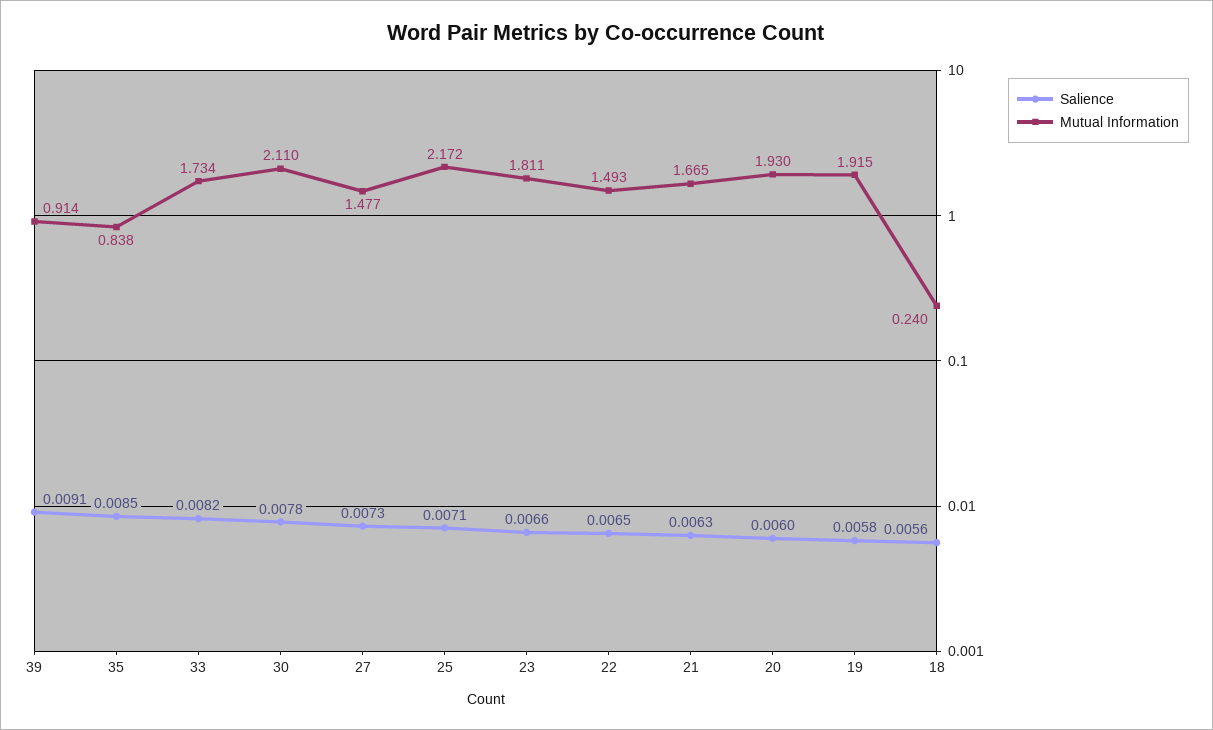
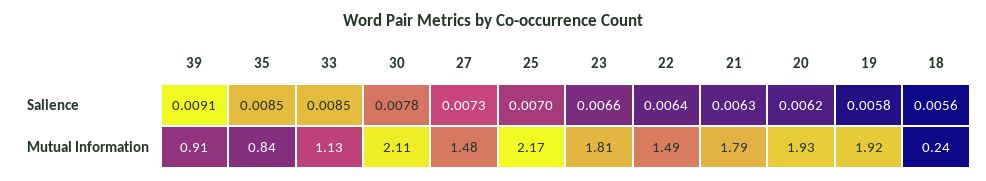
Salience, 33: 0.0082 -> 0.0085
Mutual Information, 33: 1.734 -> 1.13
Salience, 25: 0.0071 -> 0.007
Salience, 22: 0.0065 -> 0.0064
Mutual Information, 21: 1.665 -> 1.79
Salience, 20: 0.006 -> 0.0062

